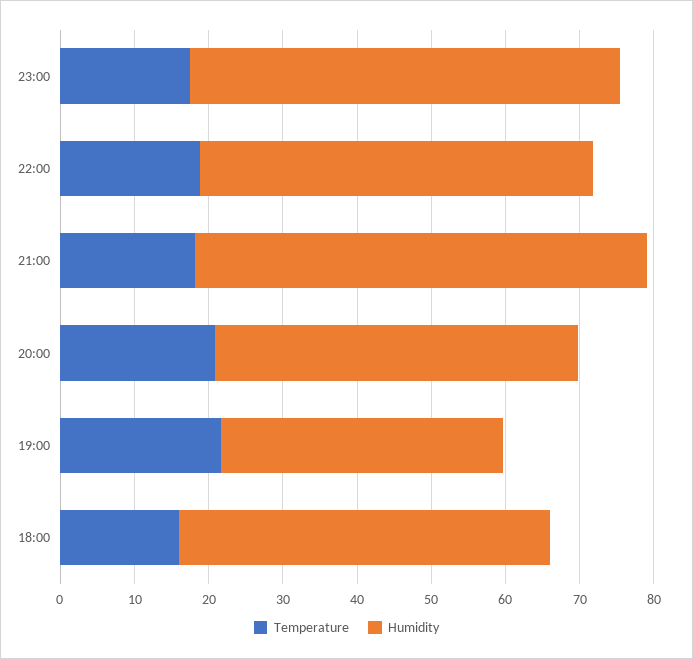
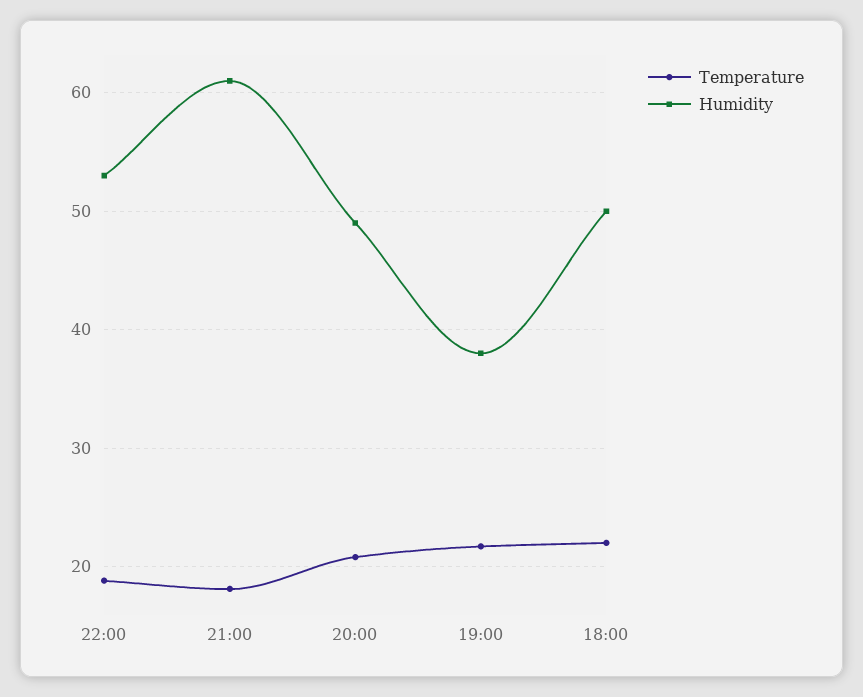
Temperature, 23:00: 18 -> none
Humidity, 23:00: 58 -> none
Temperature, 18:00: 16 -> 22

